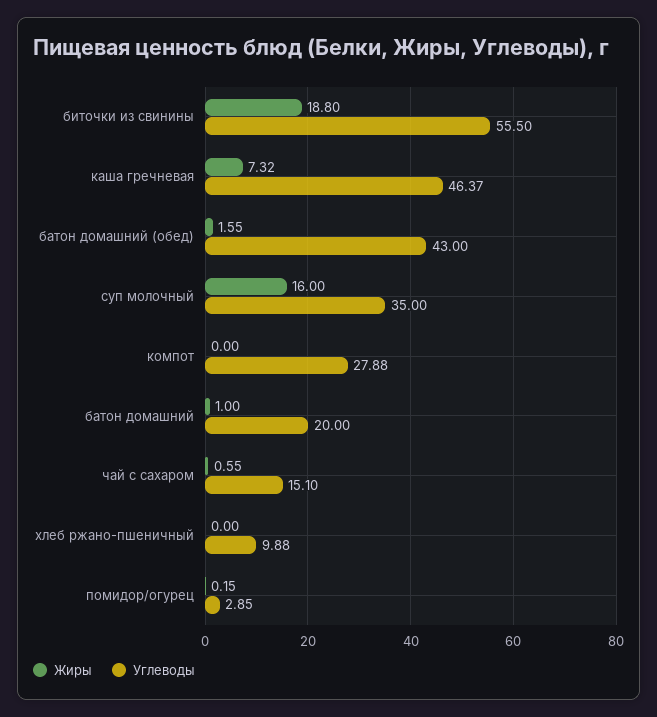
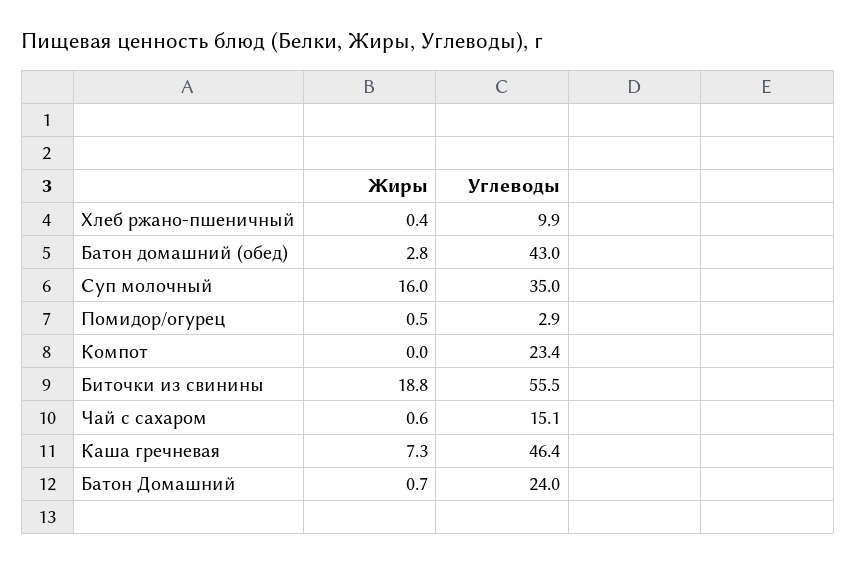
Жиры, батон домашний (обед): 1.55 -> 2.8
Углеводы, компот: 27.88 -> 23.4
Жиры, батон домашний: 1 -> 0.7
Углеводы, батон домашний: 20 -> 24
Жиры, хлеб ржано-пшеничный: 0 -> 0.4
Жиры, помидор/огурец: 0.15 -> 0.5

